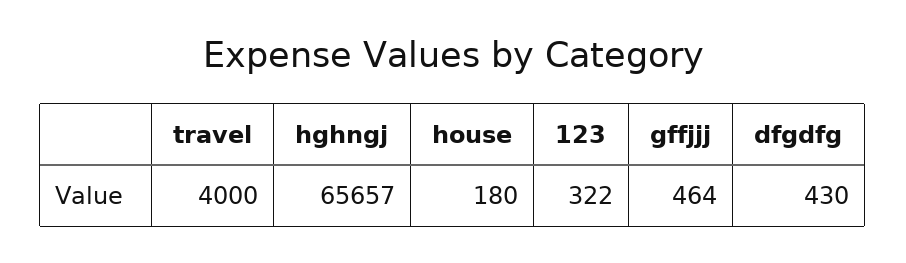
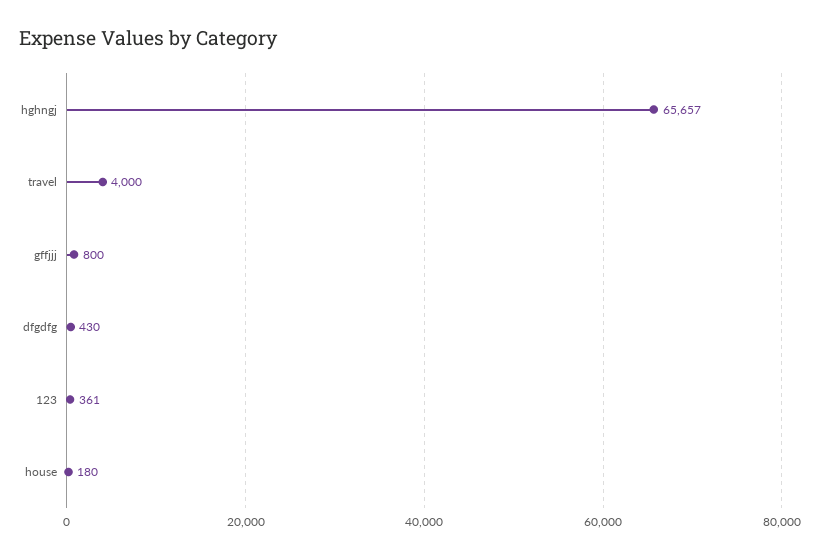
123: 322 -> 361
gffjjj: 464 -> 800

